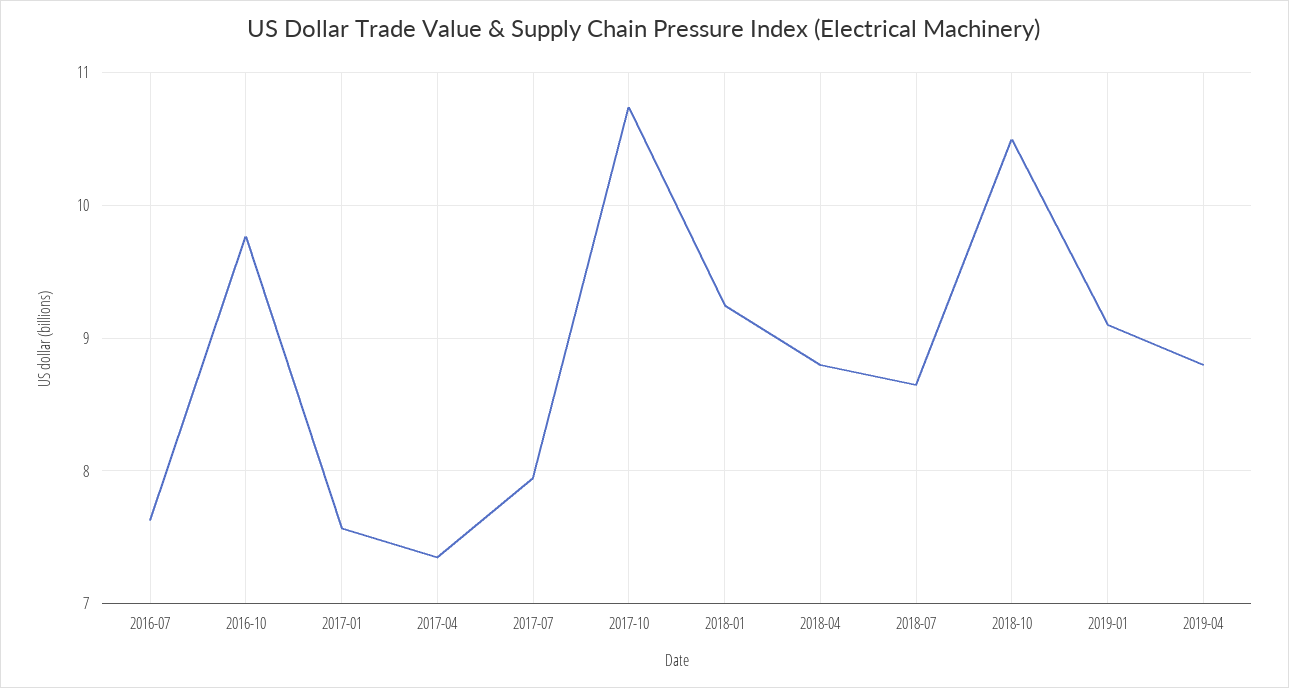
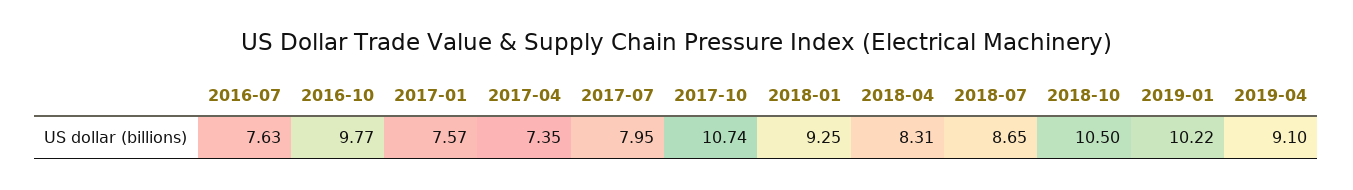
2018-04: 8.8 -> 8.31
2019-01: 9.1 -> 10.22
2019-04: 8.8 -> 9.1

